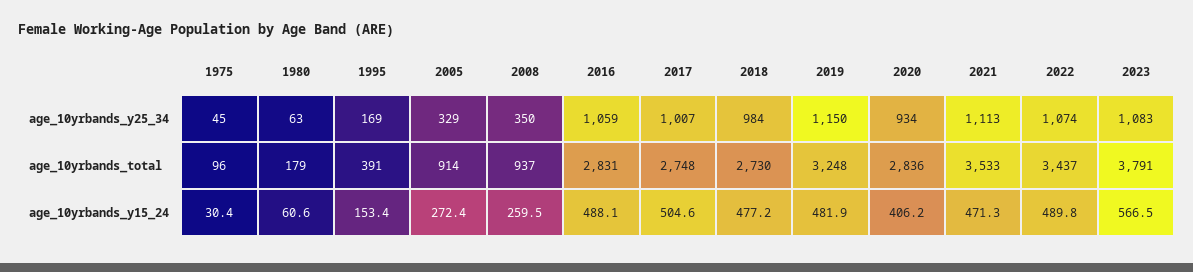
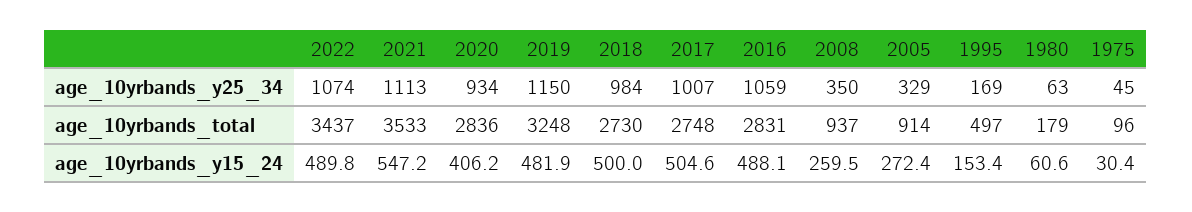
2023, age_10yrbands_y25_34: 1083 -> none
1995, age_10yrbands_total: 391 -> 497
2023, age_10yrbands_total: 3791 -> none
2018, age_10yrbands_y15_24: 477.2 -> 500
2021, age_10yrbands_y15_24: 471.3 -> 547.2
2023, age_10yrbands_y15_24: 566.5 -> none

